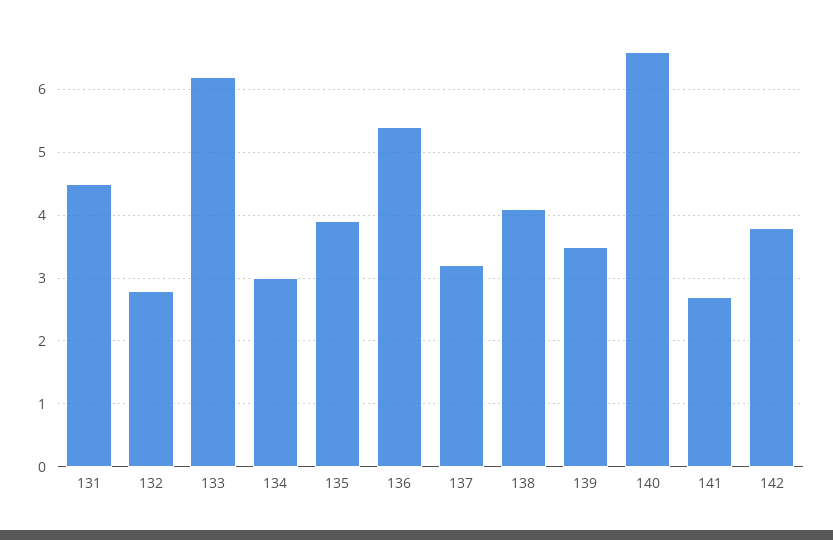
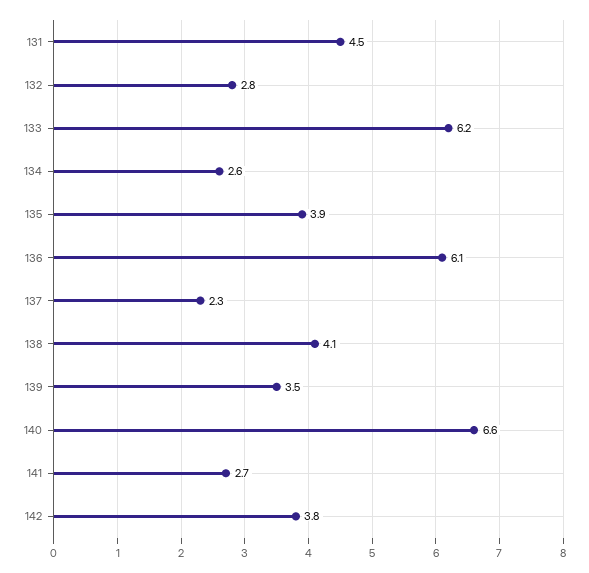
134: 3 -> 2.6
136: 5.4 -> 6.1
137: 3.2 -> 2.3

